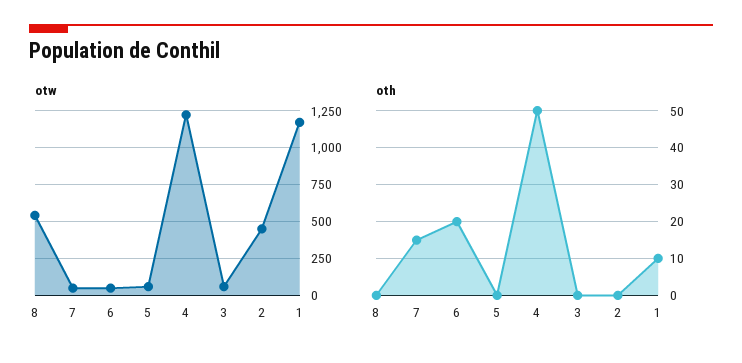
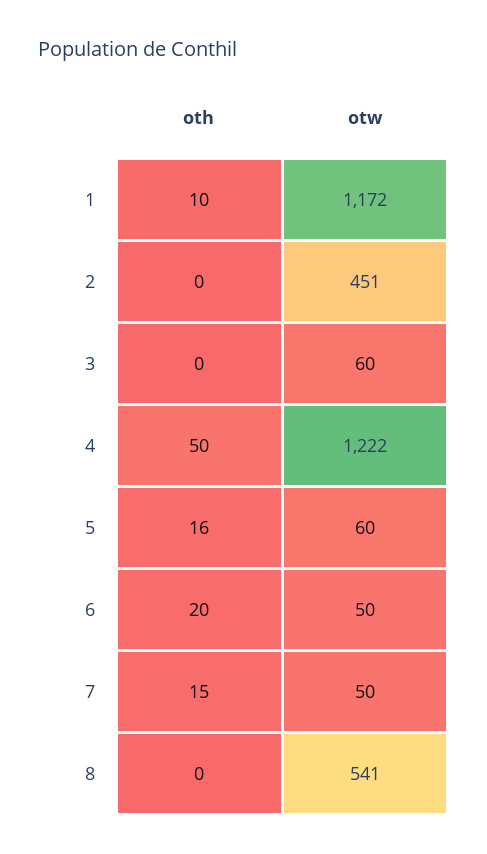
oth, 5: 0 -> 16

